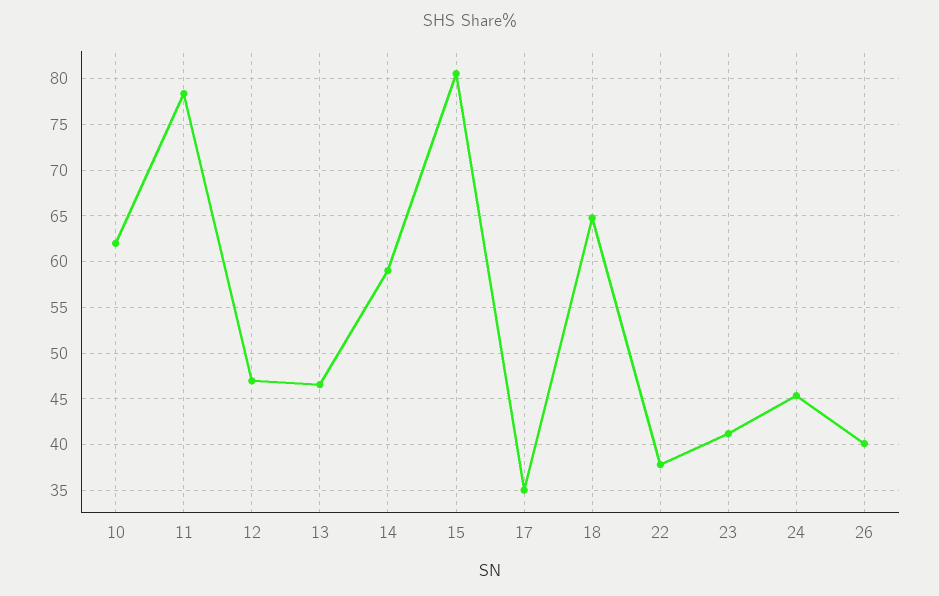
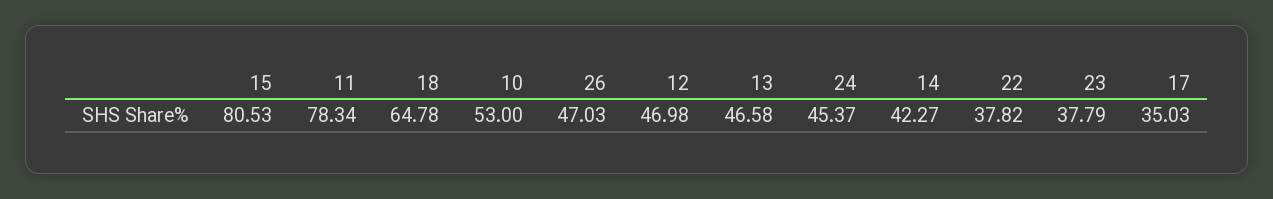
10: 62 -> 53
14: 59 -> 42.27
23: 41 -> 37.79
26: 40 -> 47.03

